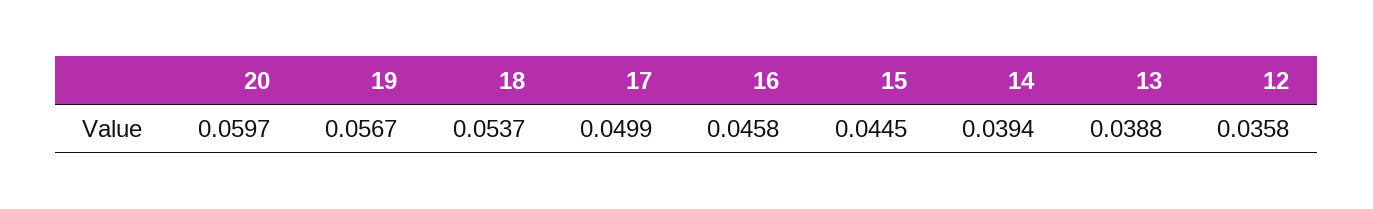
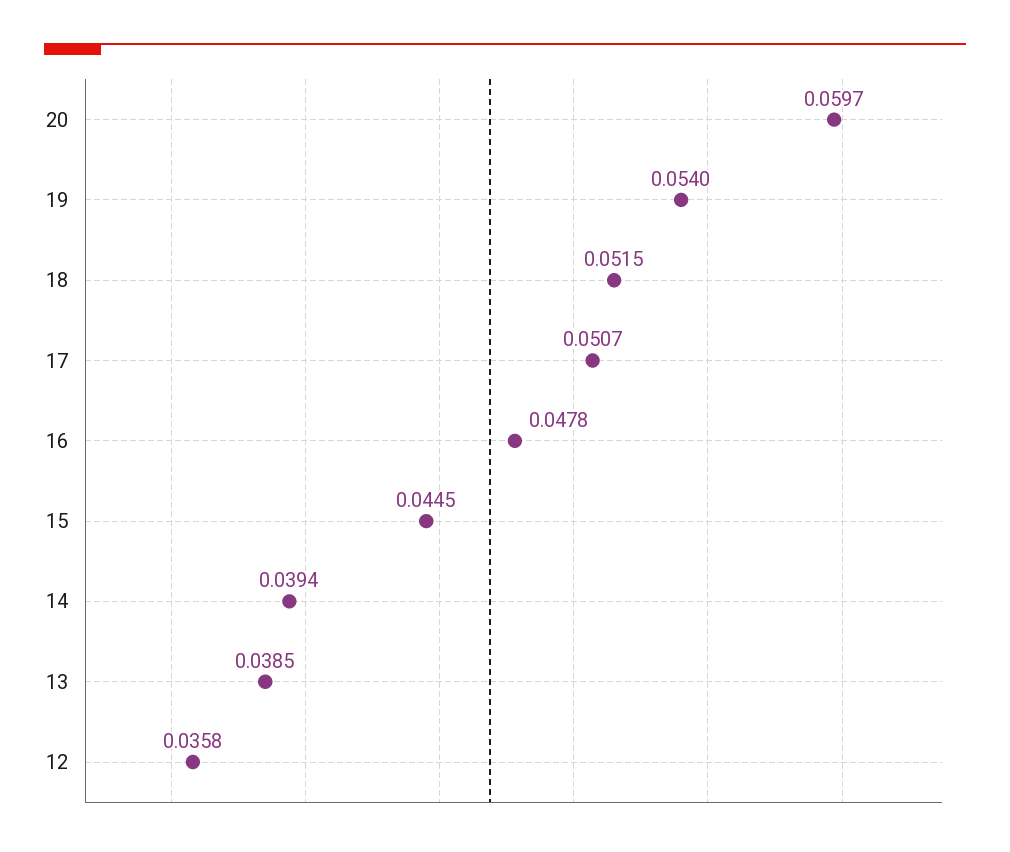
19: 0.0567 -> 0.054
18: 0.0537 -> 0.0515
17: 0.0499 -> 0.0507
16: 0.0458 -> 0.0478
13: 0.0388 -> 0.0385

